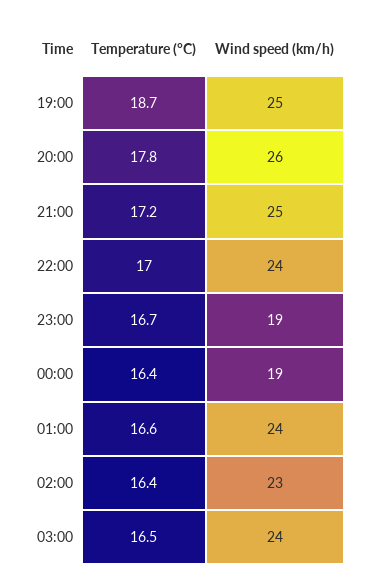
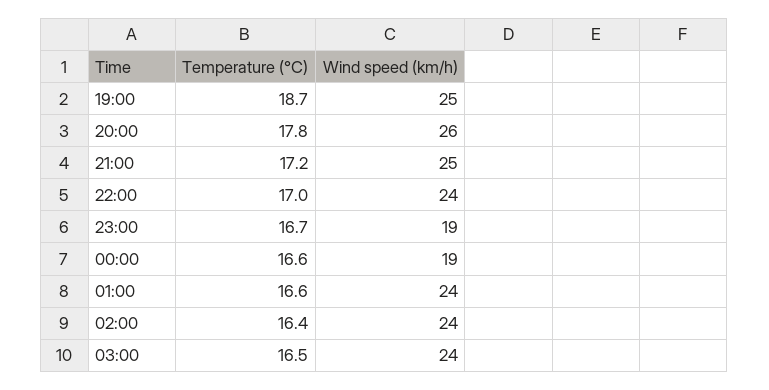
Temperature (°C), 00:00: 16.4 -> 16.6
Wind speed (km/h), 02:00: 23 -> 24

